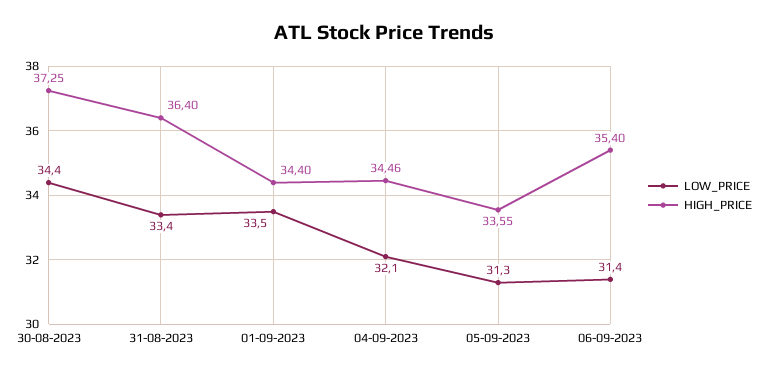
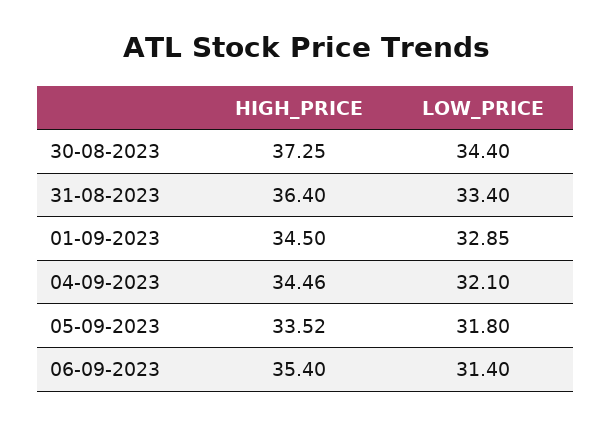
LOW_PRICE, 01-09-2023: 33.5 -> 32.85
HIGH_PRICE, 01-09-2023: 34.4 -> 34.5
LOW_PRICE, 05-09-2023: 31.3 -> 31.8
HIGH_PRICE, 05-09-2023: 33.55 -> 33.52

